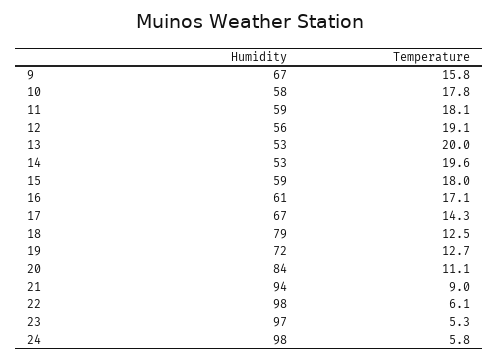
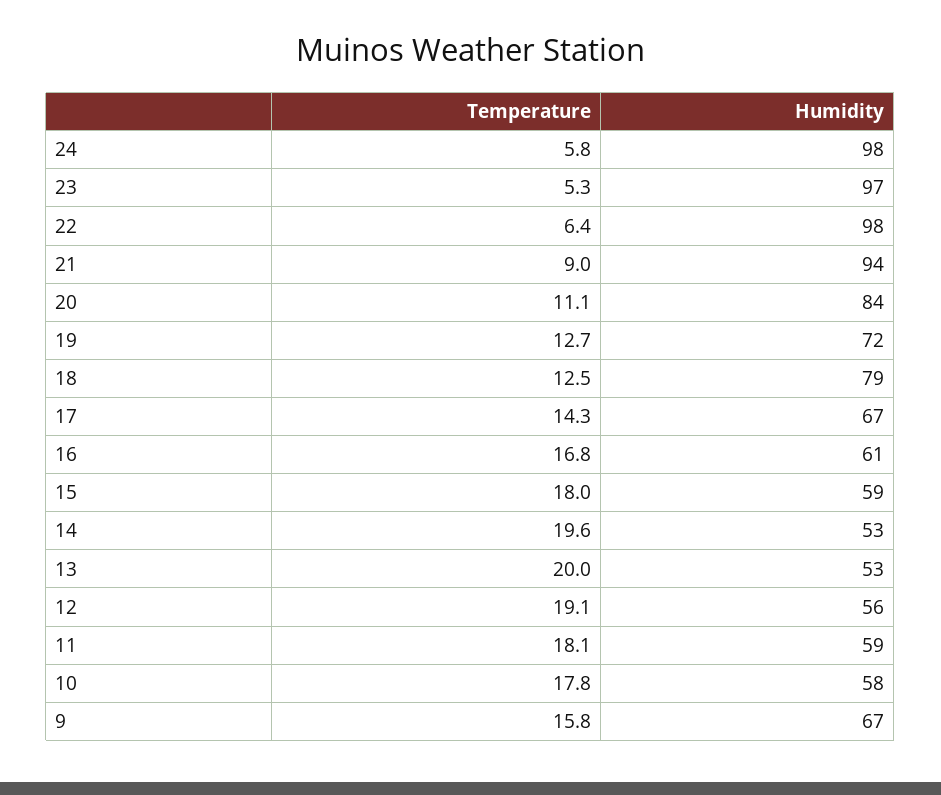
Temperature, 16: 17.1 -> 16.8
Temperature, 22: 6.1 -> 6.4

